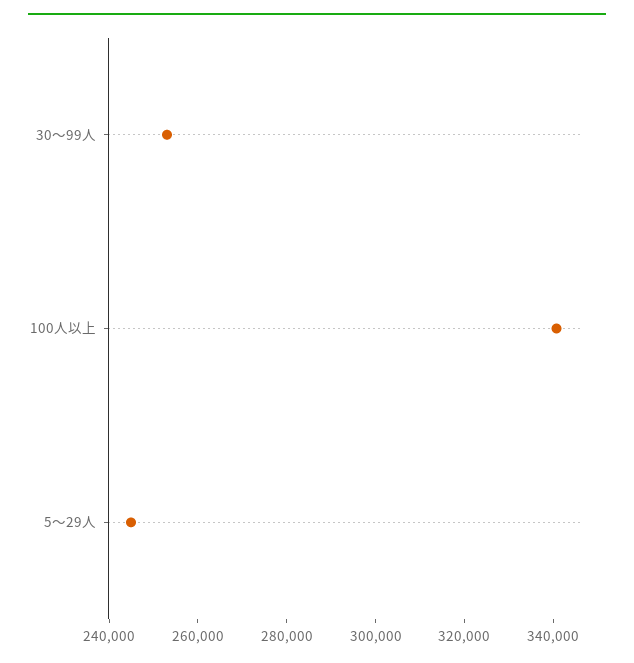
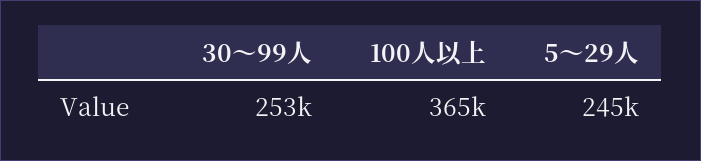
100人以上: 340000 -> 365000

